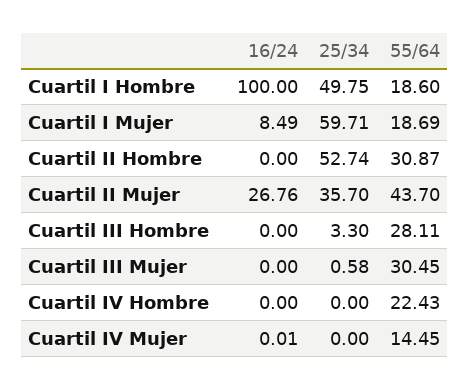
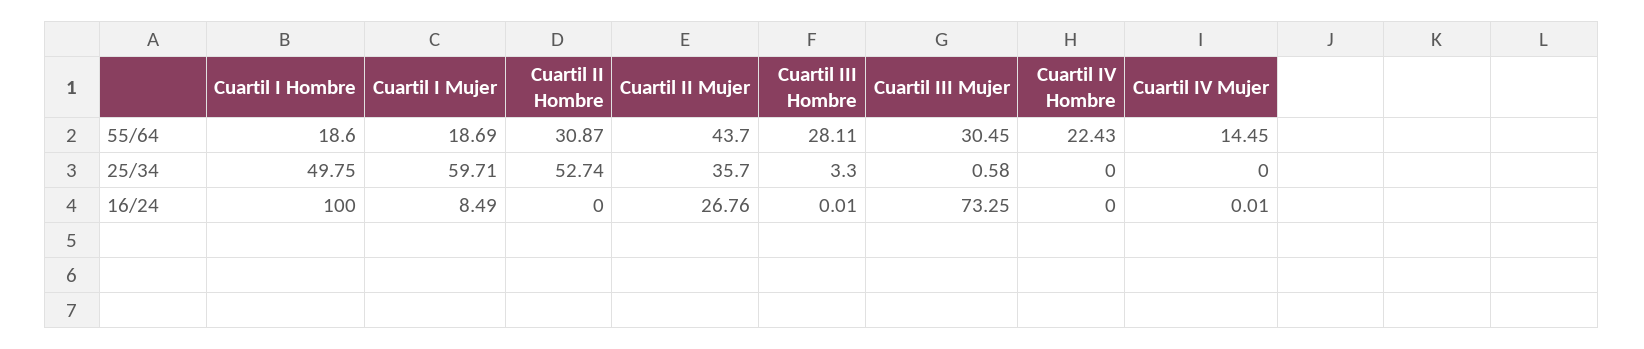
16/24, Cuartil III Hombre: 0 -> 0.01
16/24, Cuartil III Mujer: 0 -> 73.25

